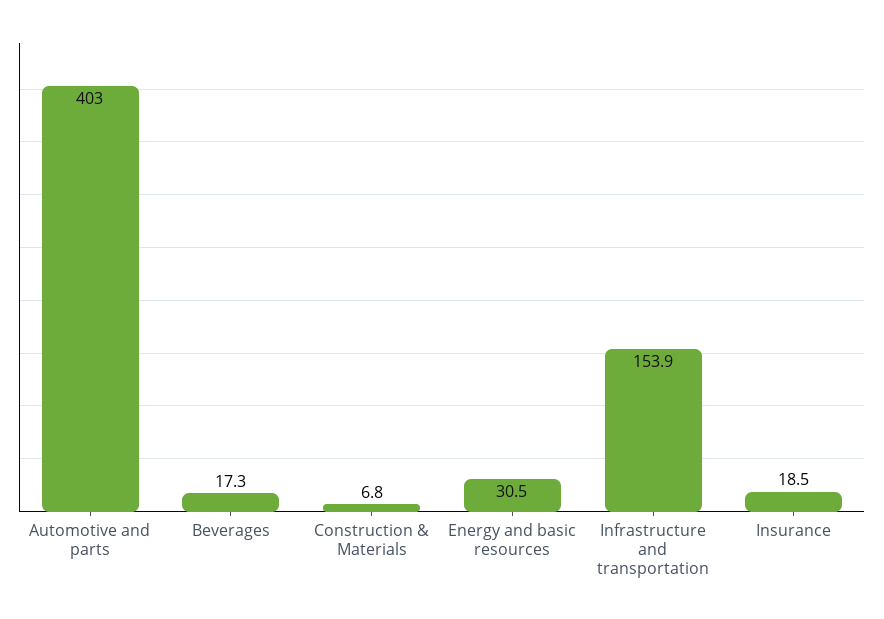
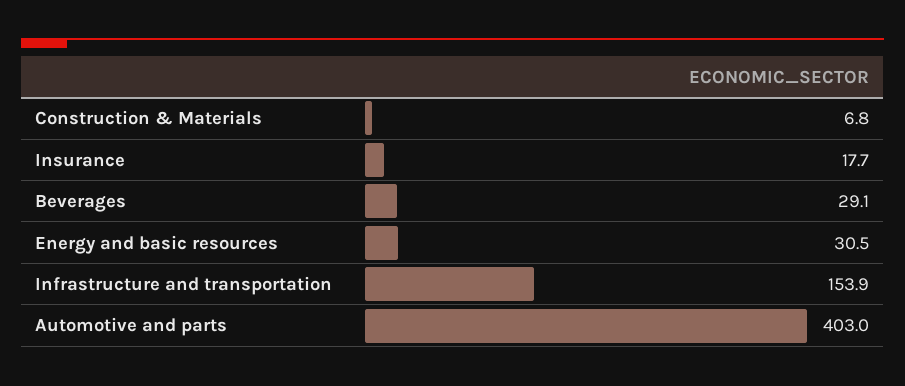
Beverages: 17.3 -> 29.1
Insurance: 18.5 -> 17.7

